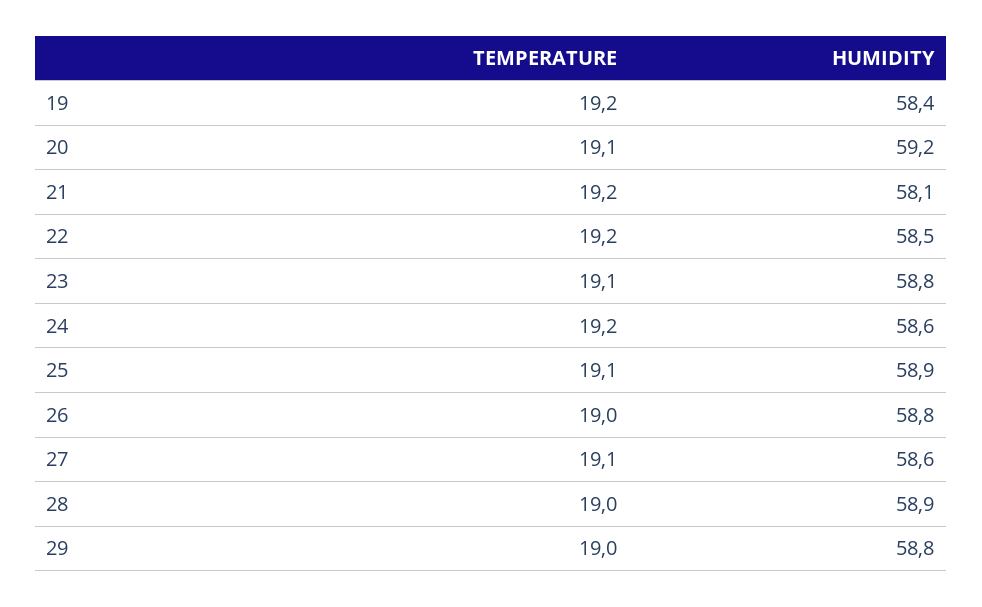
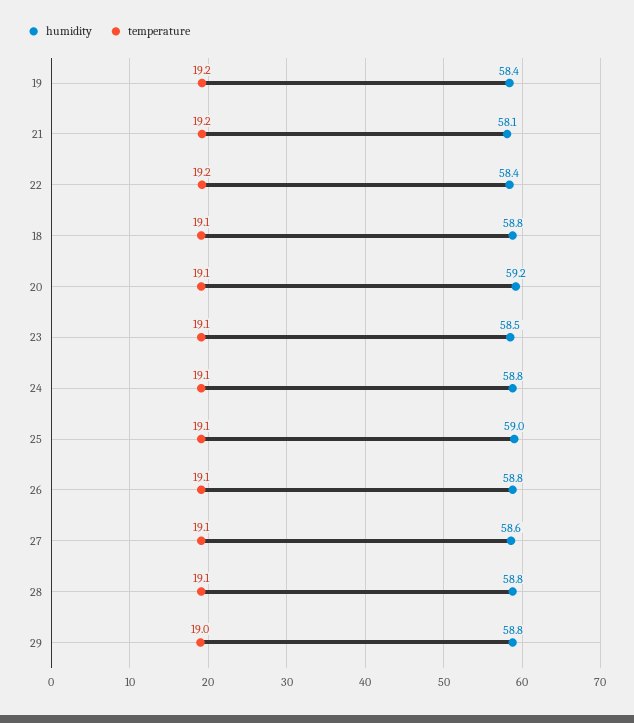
HUMIDITY, 22: 58.5 -> 58.4
HUMIDITY, 23: 58.8 -> 58.5
TEMPERATURE, 24: 19.2 -> 19.1
HUMIDITY, 24: 58.6 -> 58.8
HUMIDITY, 25: 58.9 -> 59
TEMPERATURE, 26: 19 -> 19.1
TEMPERATURE, 28: 19 -> 19.1
HUMIDITY, 28: 58.9 -> 58.8
HUMIDITY, 18: none -> 58.8
TEMPERATURE, 18: none -> 19.1

